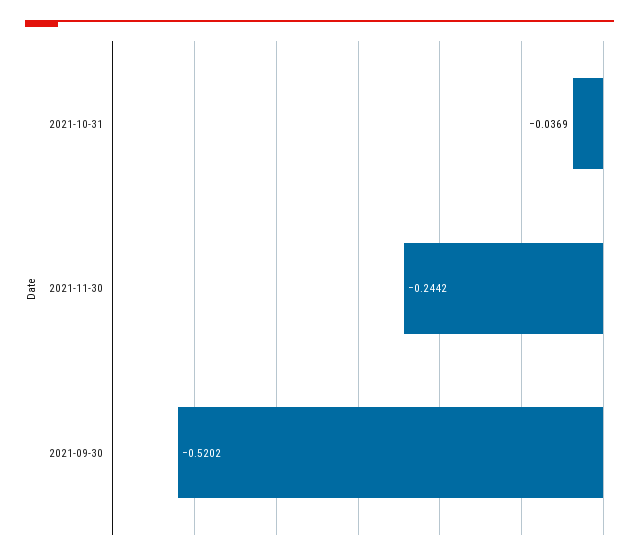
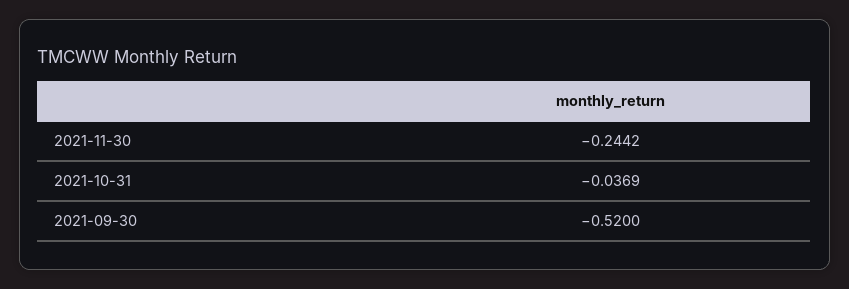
2021-09-30: -0.5202 -> -0.52

